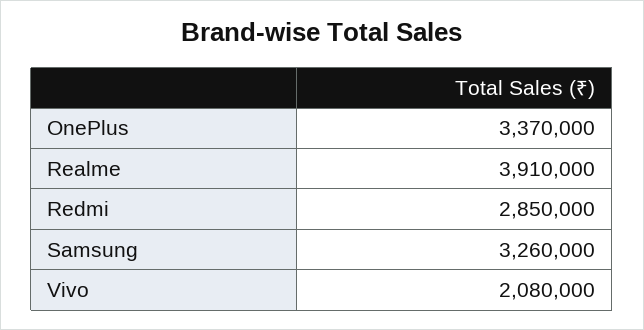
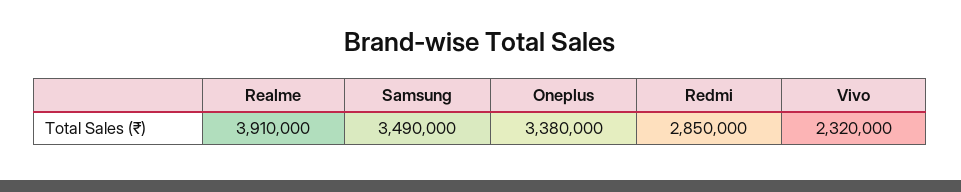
OnePlus: 3370000 -> 3380000
Samsung: 3260000 -> 3490000
Vivo: 2080000 -> 2320000

